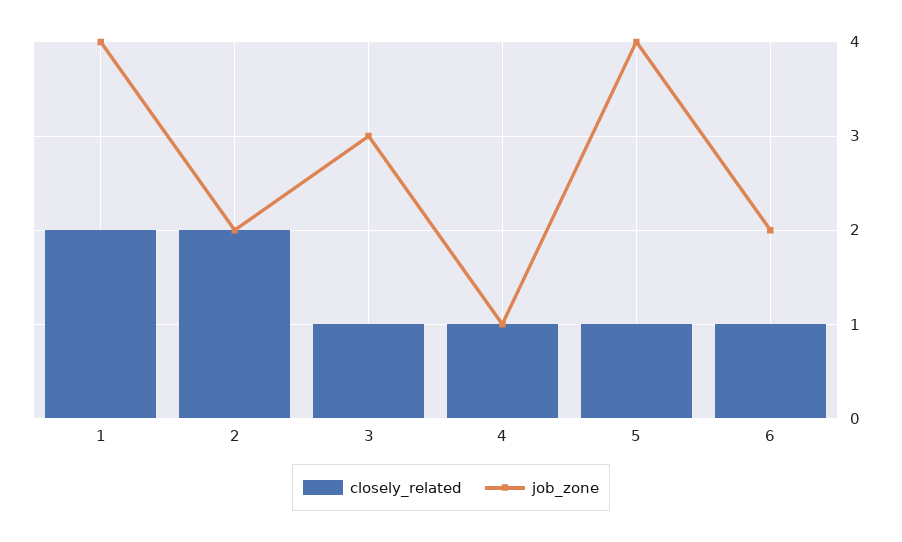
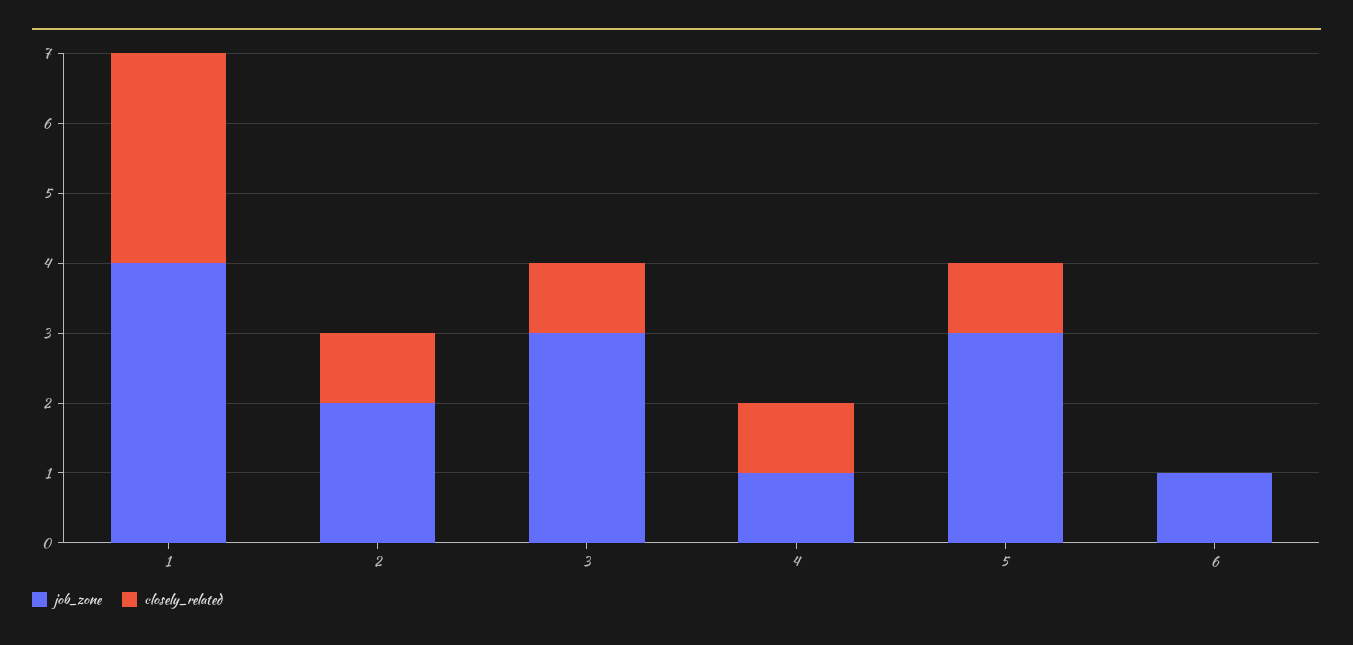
closely_related, 1: 2 -> 3
closely_related, 2: 2 -> 1
job_zone, 5: 4 -> 3
closely_related, 6: 1 -> 0
job_zone, 6: 2 -> 1

